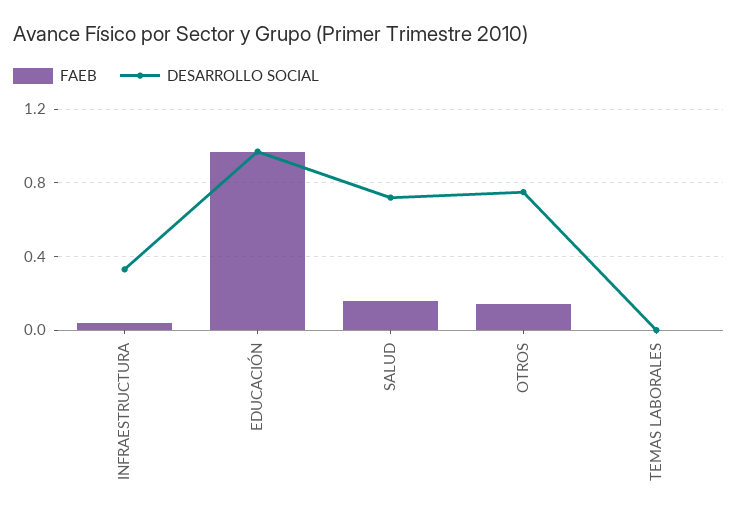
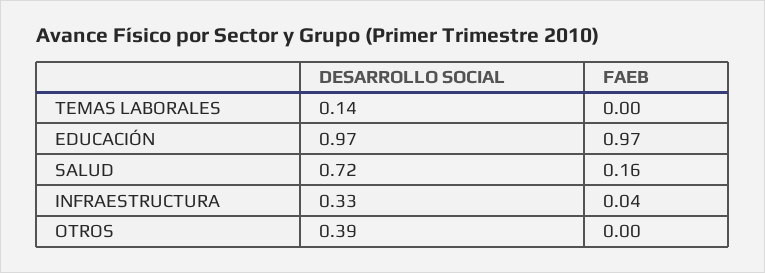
FAEB, OTROS: 0.15 -> 0
DESARROLLO SOCIAL, OTROS: 0.75 -> 0.39
DESARROLLO SOCIAL, TEMAS LABORALES: 0 -> 0.14

